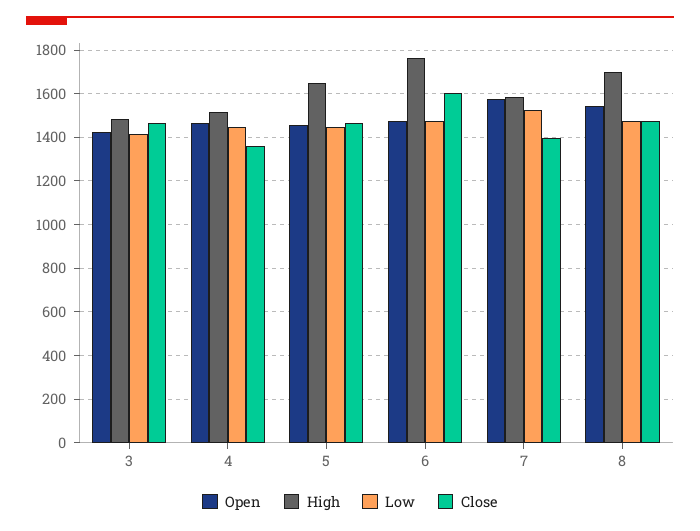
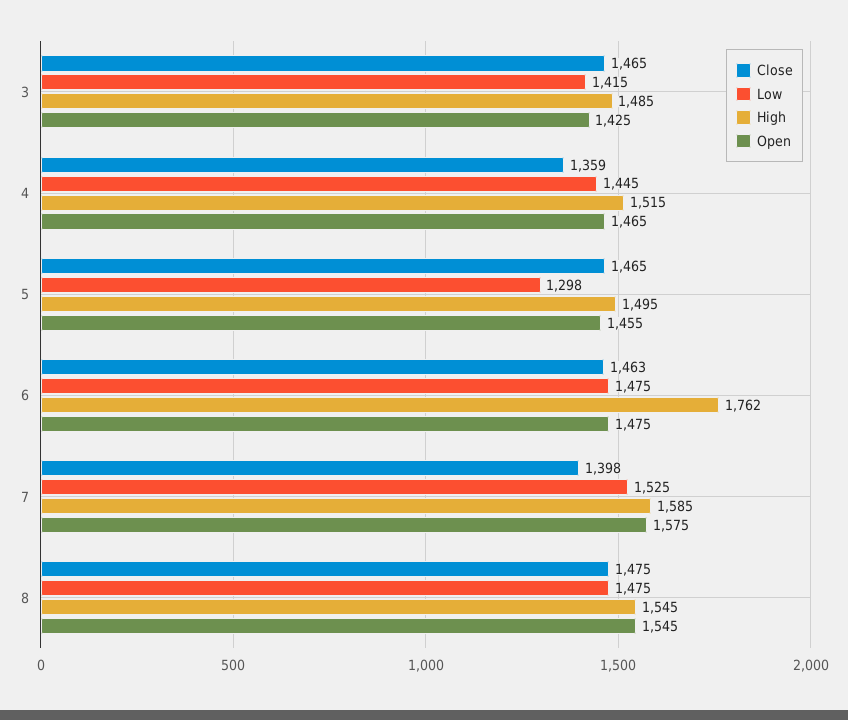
High, 5: 1650 -> 1495
Low, 5: 1450 -> 1298
Close, 6: 1600 -> 1463
High, 8: 1700 -> 1545

